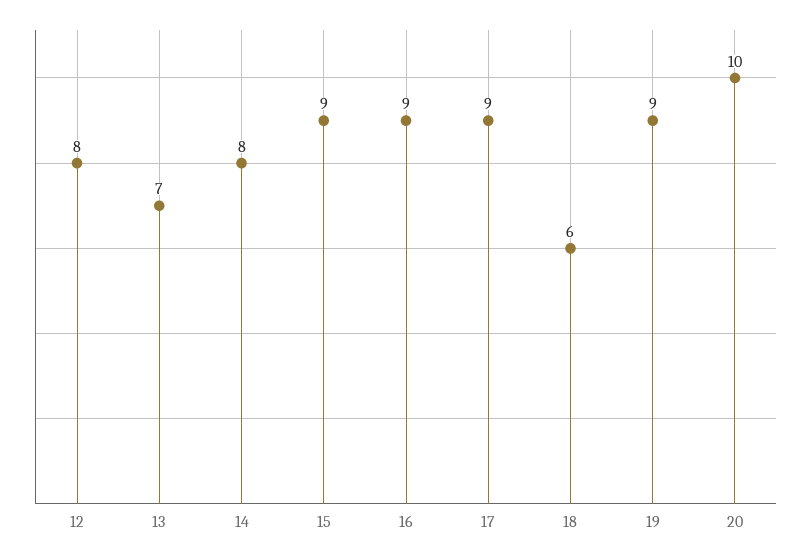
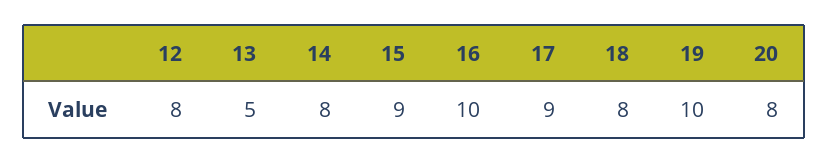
13: 7 -> 5
16: 9 -> 10
18: 6 -> 8
19: 9 -> 10
20: 10 -> 8

